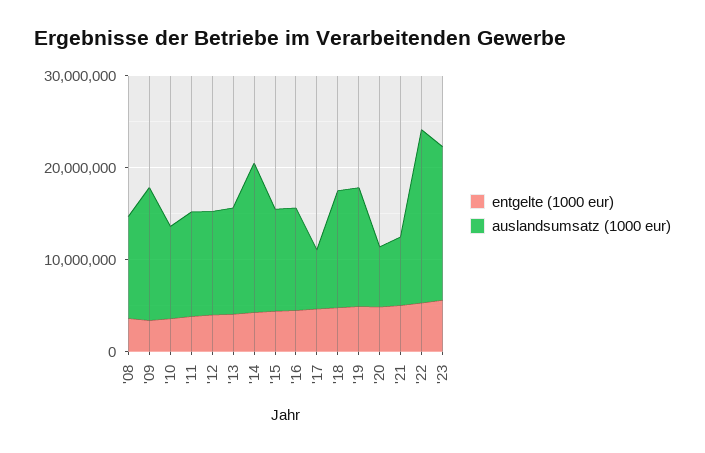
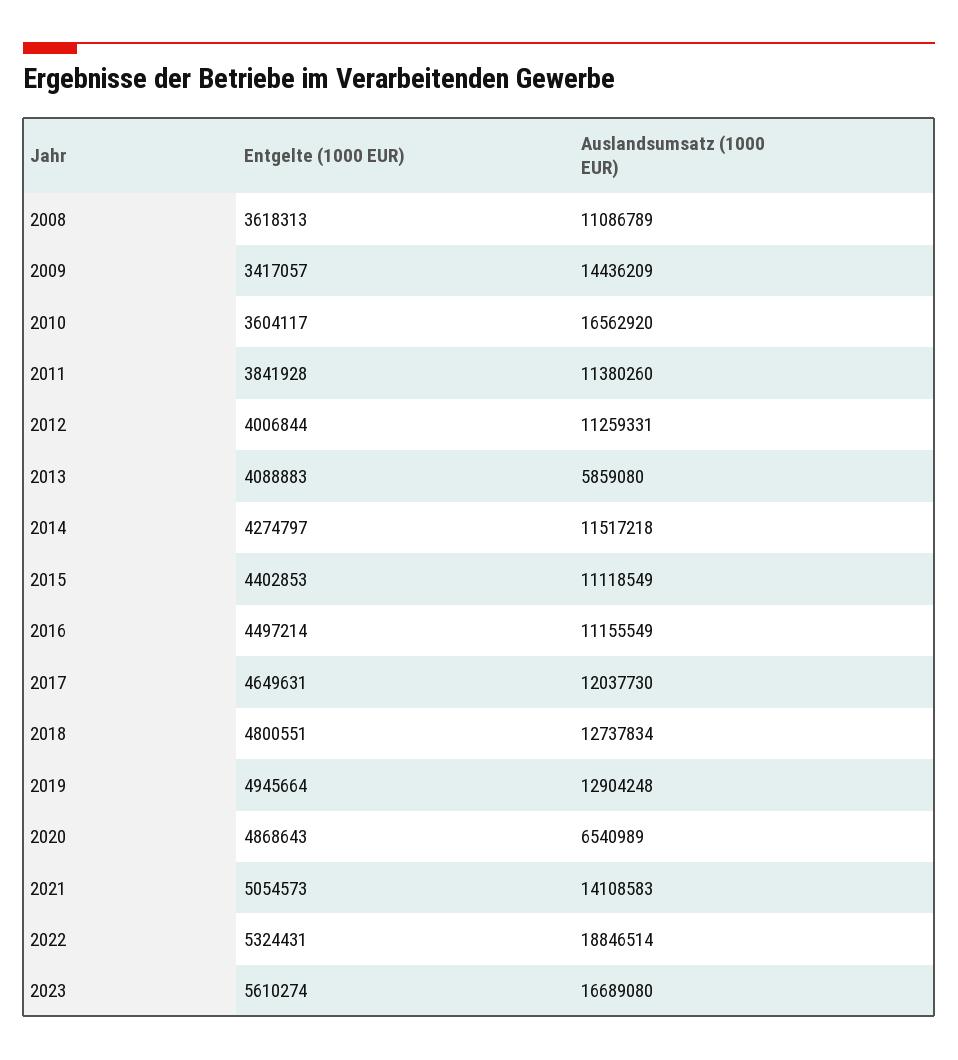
auslandsumsatz (1000 eur), '10: 10000000 -> 16562920
auslandsumsatz (1000 eur), '13: 12000000 -> 5859080
auslandsumsatz (1000 eur), '14: 16000000 -> 11517218
auslandsumsatz (1000 eur), '17: 6000000 -> 12037730
auslandsumsatz (1000 eur), '21: 8000000 -> 14108583

